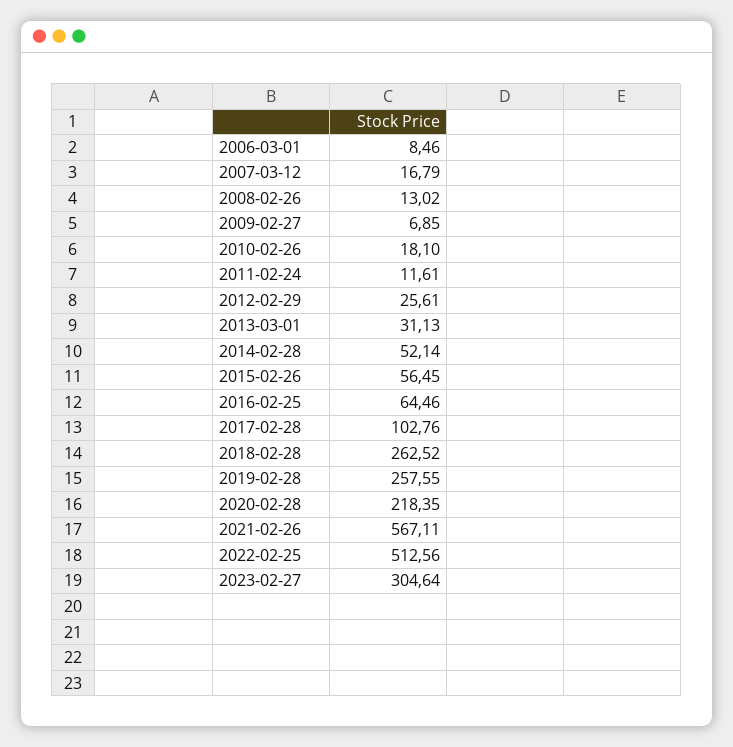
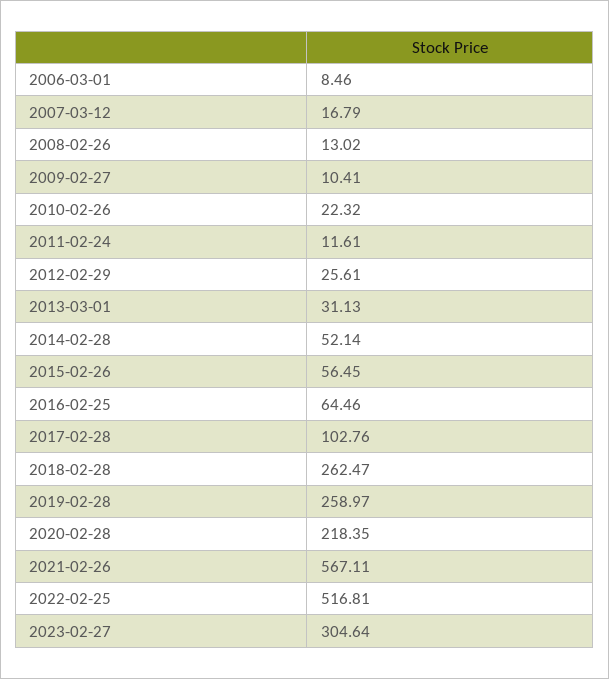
2009-02-27: 6.85 -> 10.41
2010-02-26: 18.1 -> 22.32
2018-02-28: 262.52 -> 262.47
2019-02-28: 257.55 -> 258.97
2022-02-25: 512.56 -> 516.81

